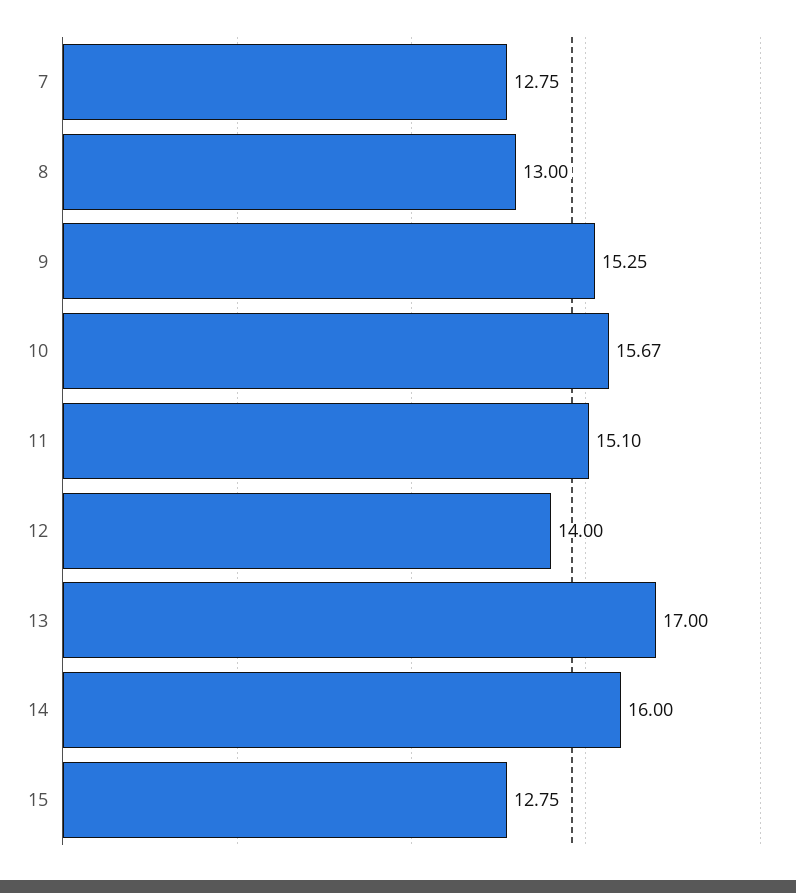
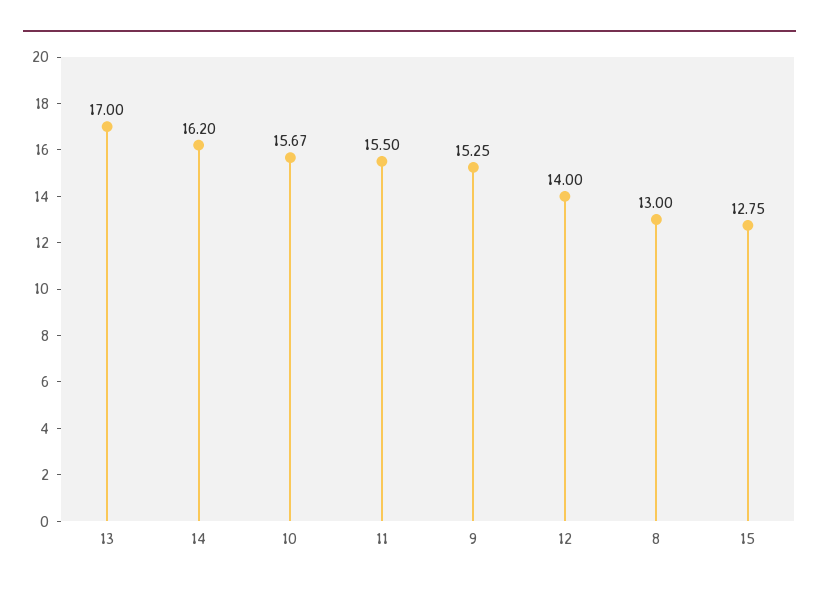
7: 12.75 -> none
11: 15.1 -> 15.5
14: 16 -> 16.2

